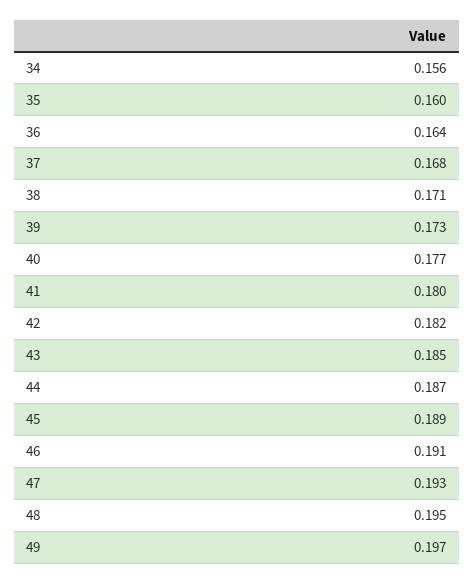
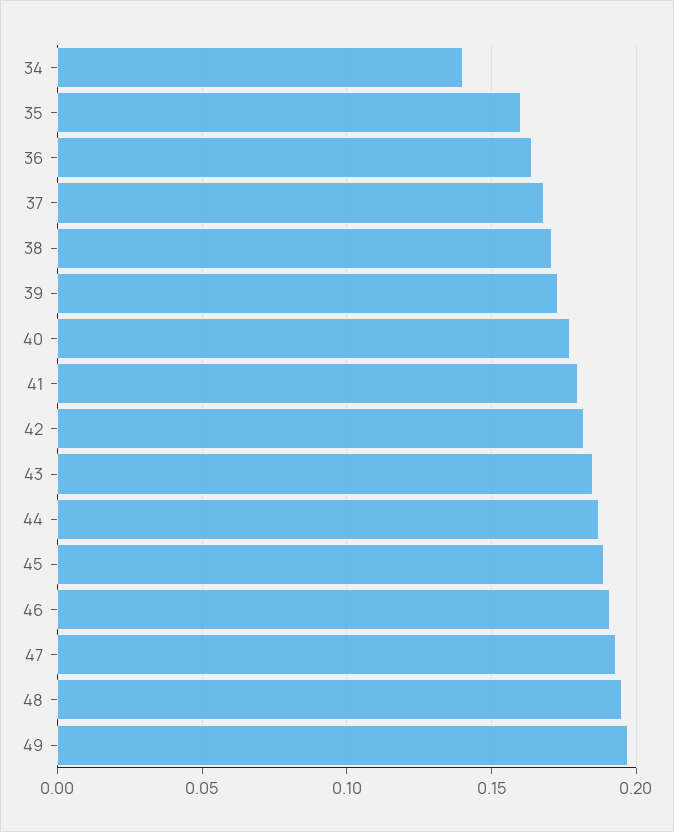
34: 0.156 -> 0.14

